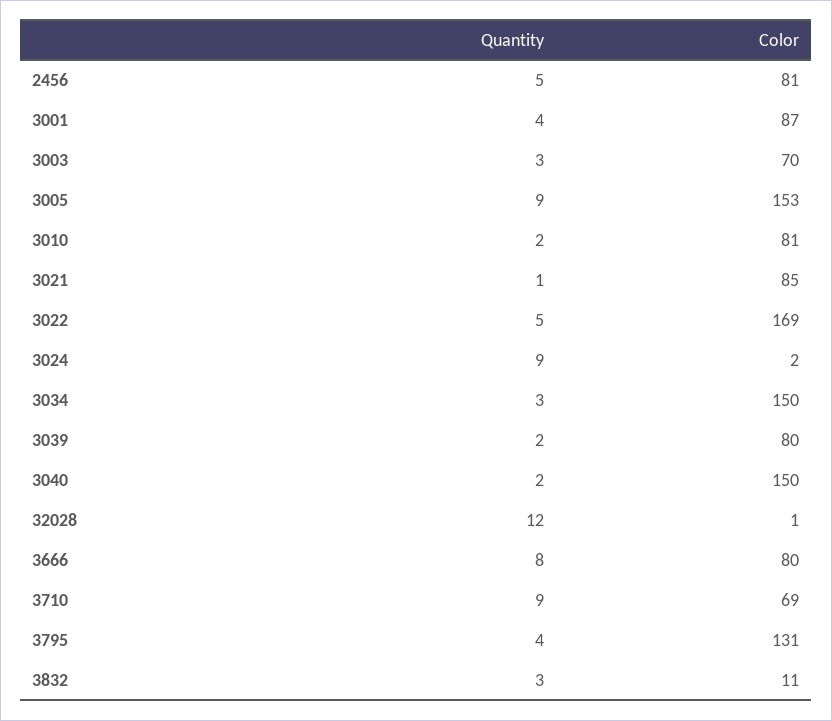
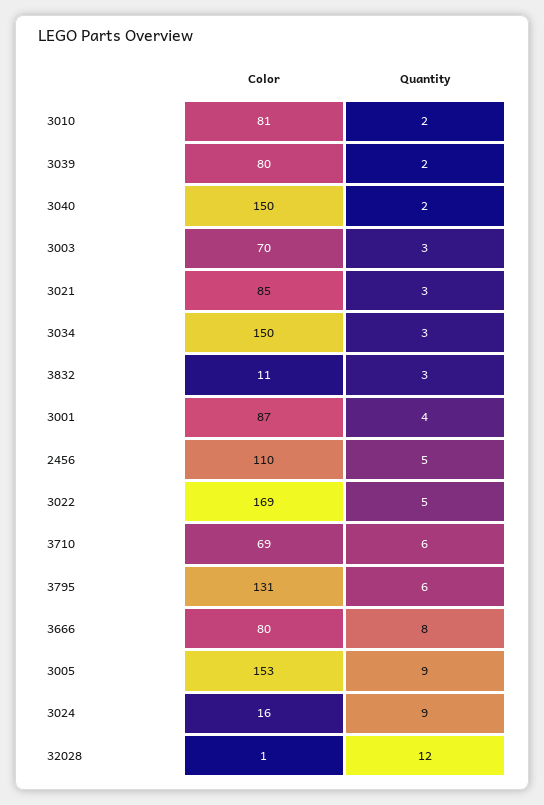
Color, 2456: 81 -> 110
Quantity, 3021: 1 -> 3
Color, 3024: 2 -> 16
Quantity, 3710: 9 -> 6
Quantity, 3795: 4 -> 6

